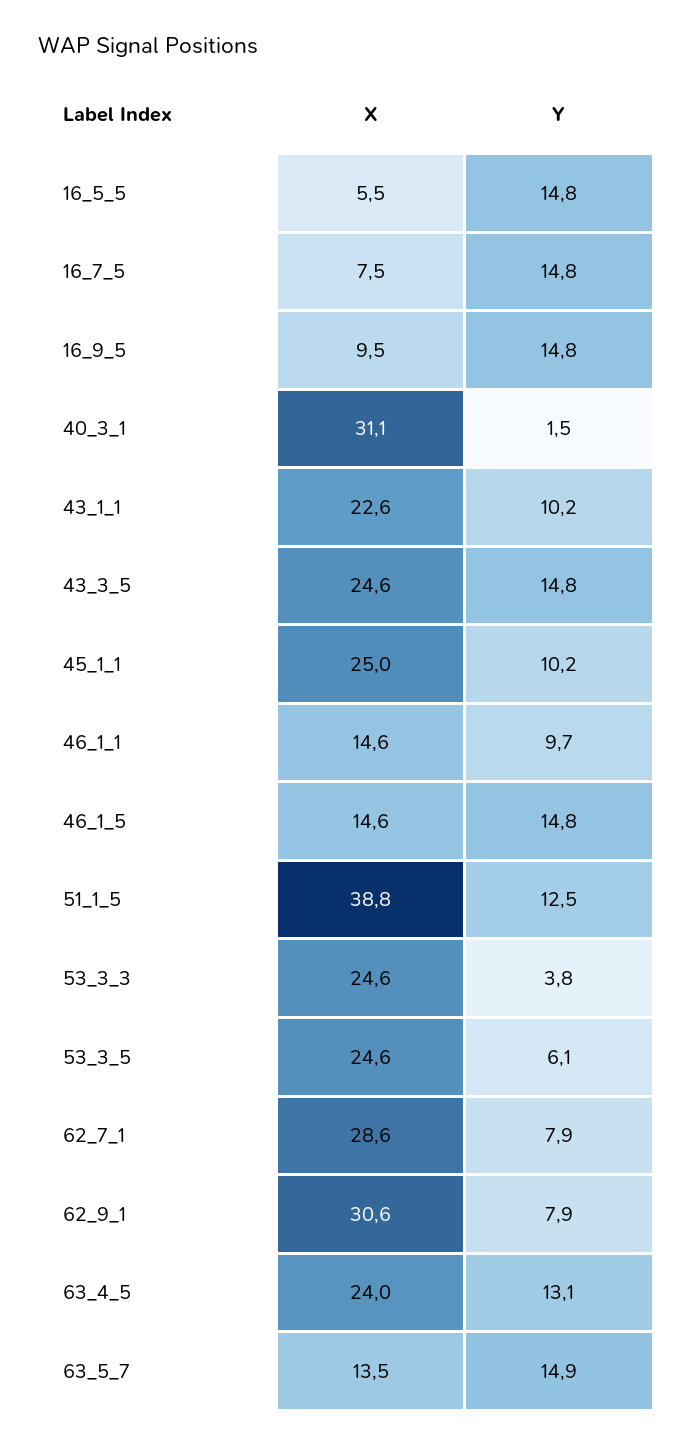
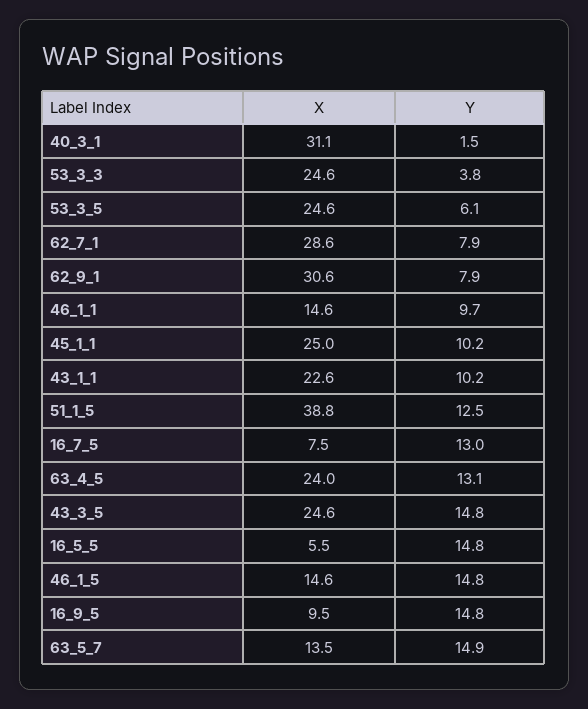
Y, 16_7_5: 14.8 -> 13

